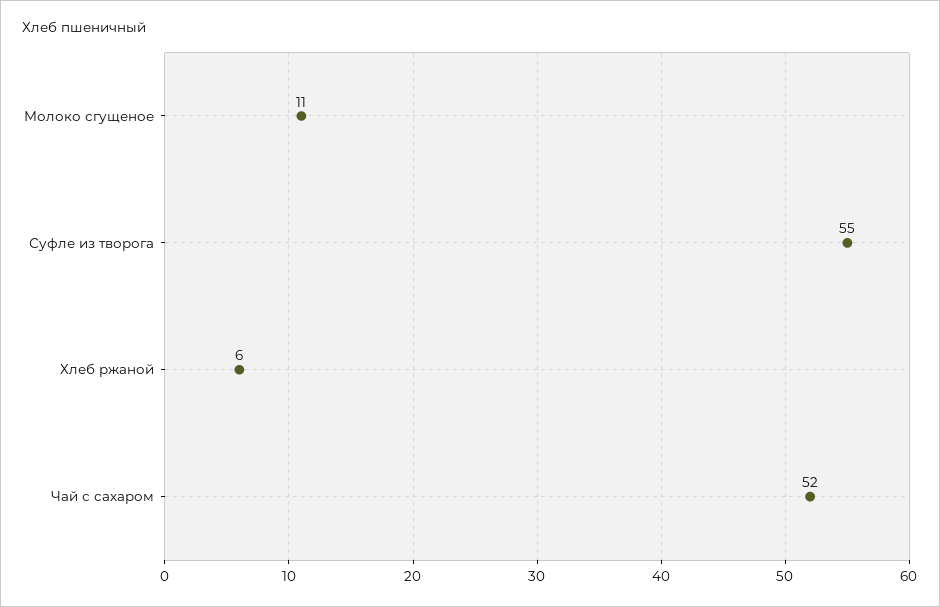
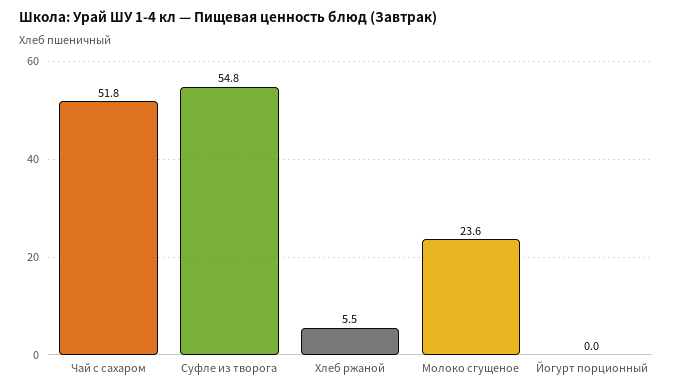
Молоко сгущеное: 11 -> 23.6
Йогурт порционный: none -> 0

